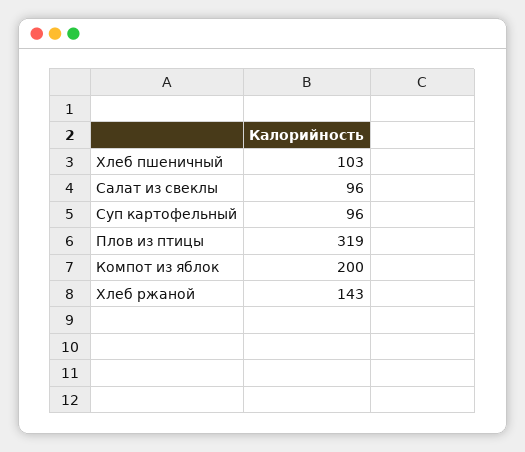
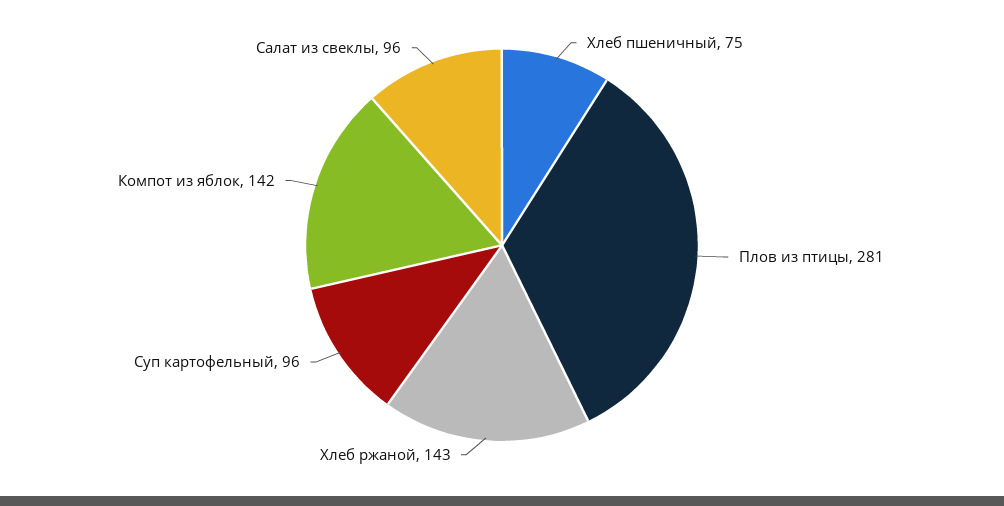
Хлеб пшеничный: 103 -> 75
Плов из птицы: 319 -> 281
Компот из яблок: 200 -> 142

